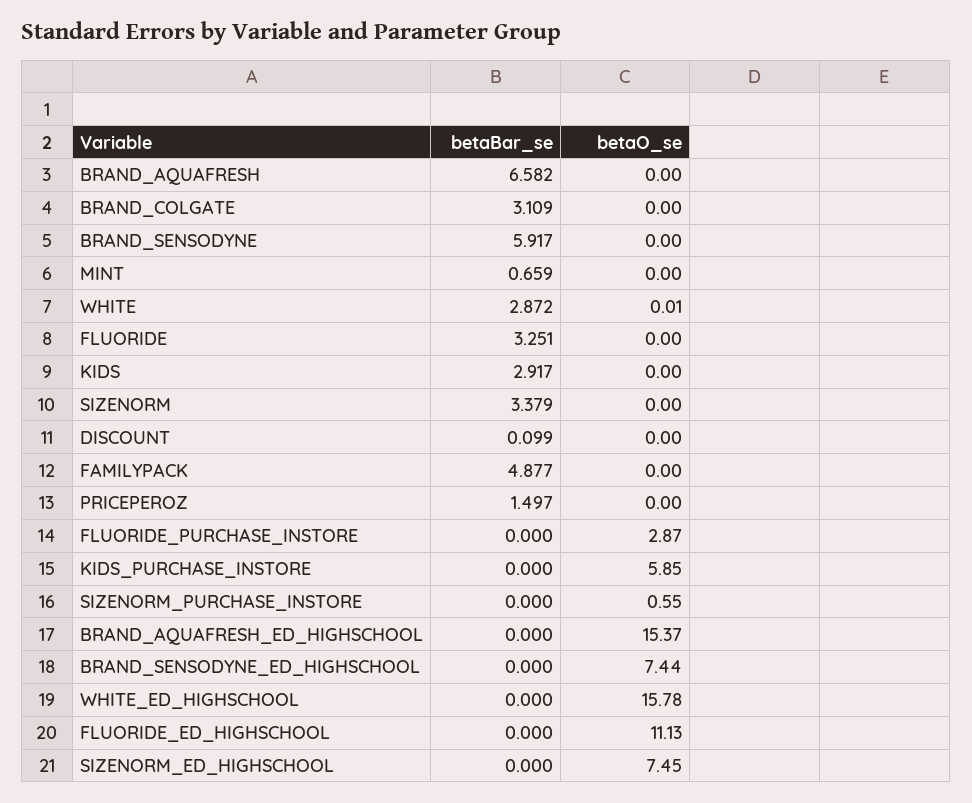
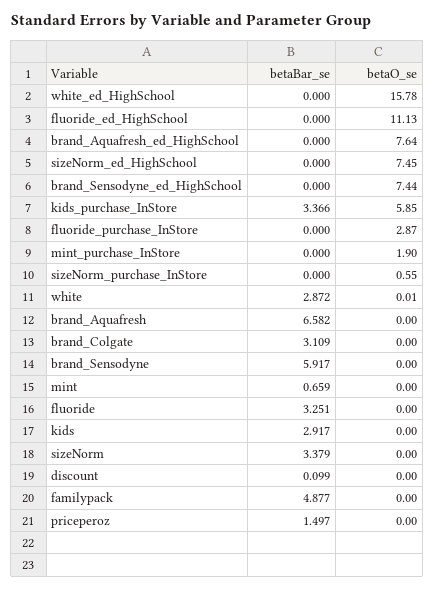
betaBar_se, KIDS_PURCHASE_INSTORE: 0 -> 3.366
betaO_se, BRAND_AQUAFRESH_ED_HIGHSCHOOL: 15.37 -> 7.64
betaBar_se, mint_purchase_InStore: none -> 0
betaO_se, mint_purchase_InStore: none -> 1.9

